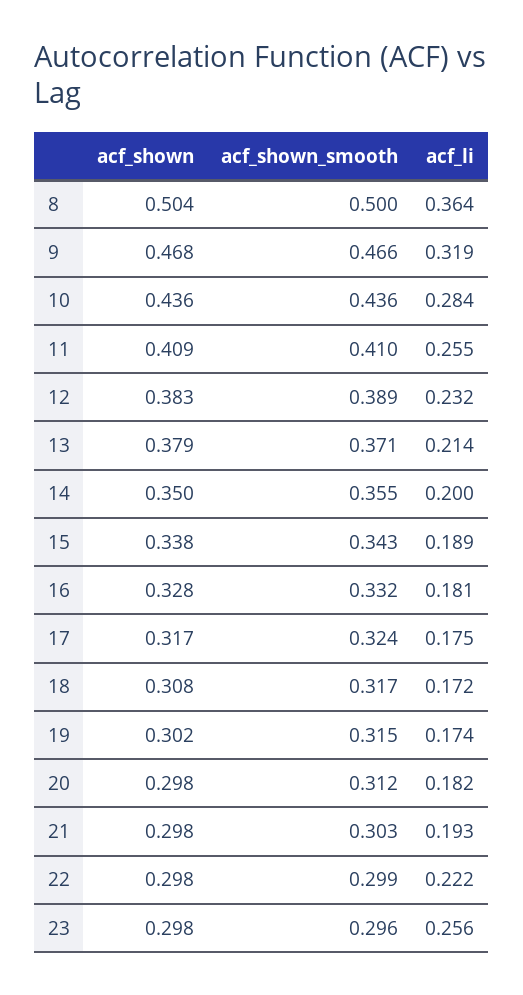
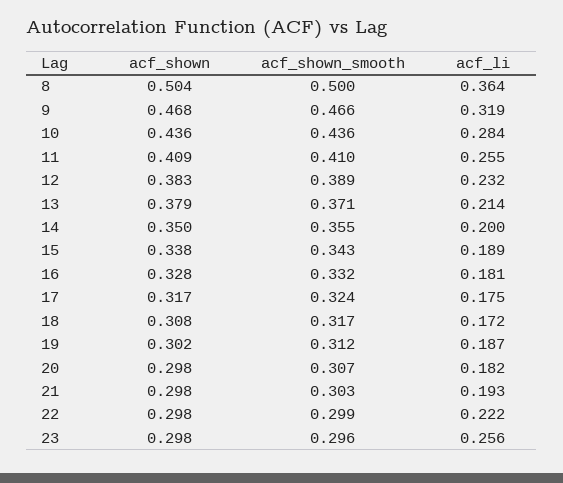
acf_shown_smooth, 19: 0.315 -> 0.312
acf_li, 19: 0.174 -> 0.187
acf_shown_smooth, 20: 0.312 -> 0.307

